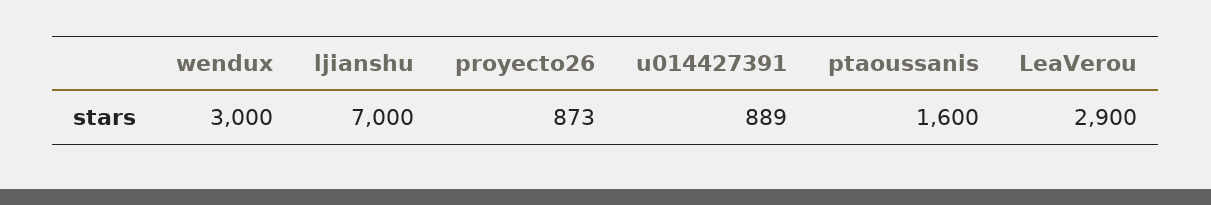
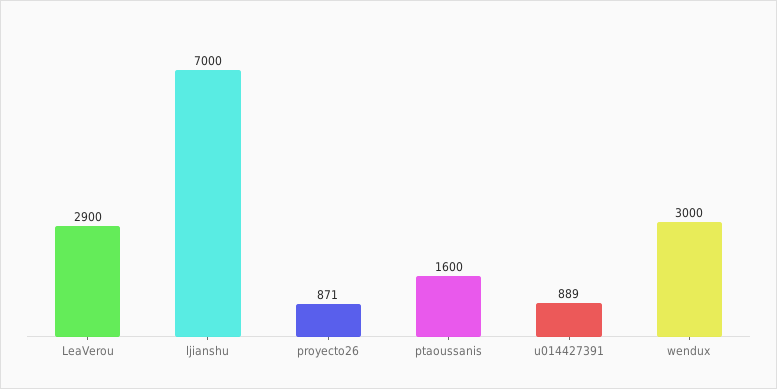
proyecto26: 873 -> 871

